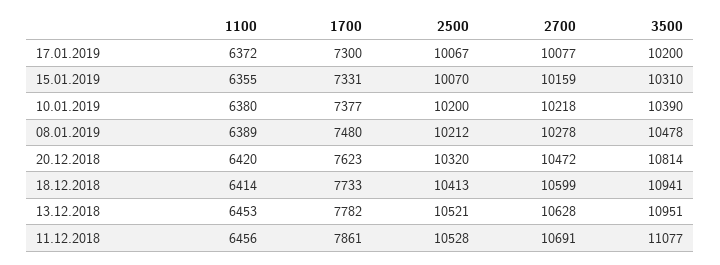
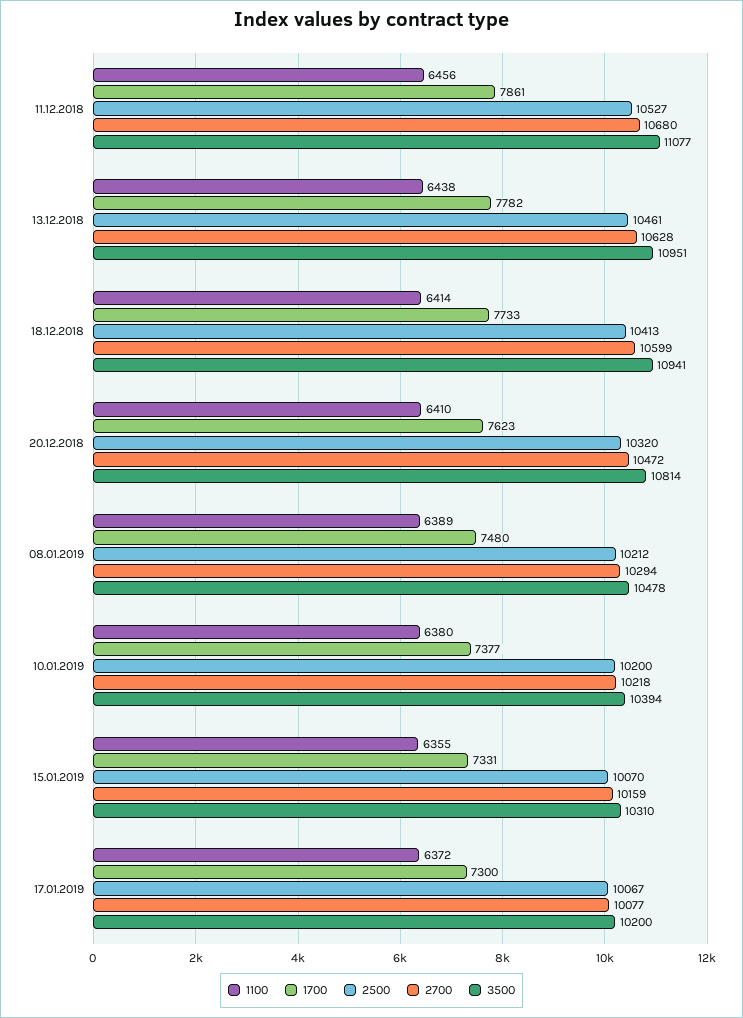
3500, 10.01.2019: 10390 -> 10394
2700, 08.01.2019: 10278 -> 10294
1100, 20.12.2018: 6420 -> 6410
1100, 13.12.2018: 6453 -> 6438
2500, 13.12.2018: 10521 -> 10461
2500, 11.12.2018: 10528 -> 10527
2700, 11.12.2018: 10691 -> 10680

